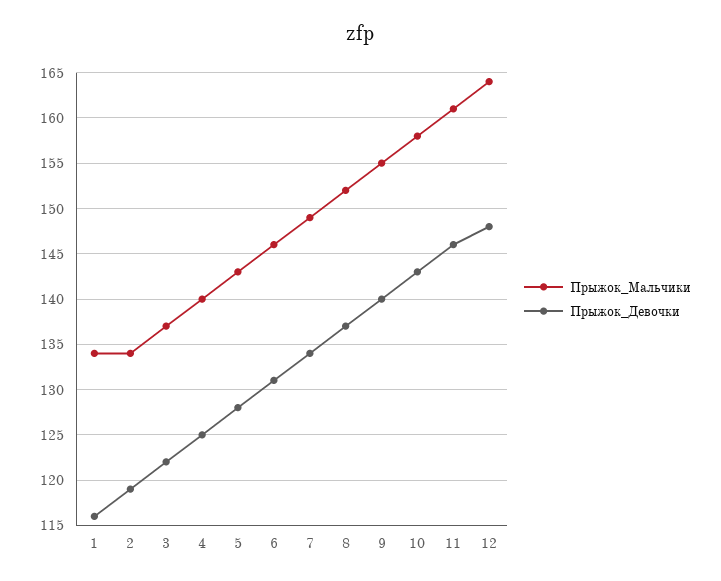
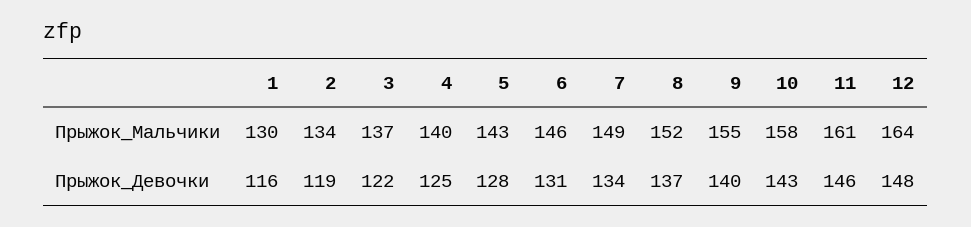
Прыжок_Мальчики, 1: 134 -> 130

